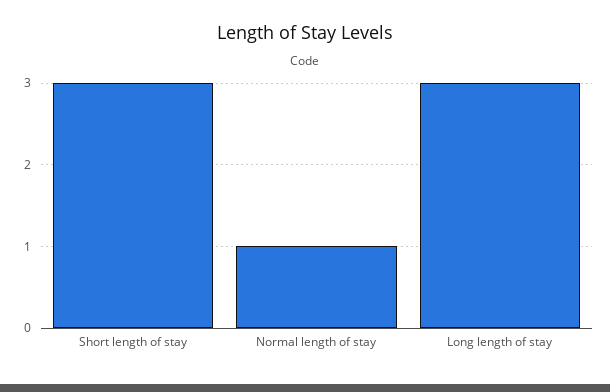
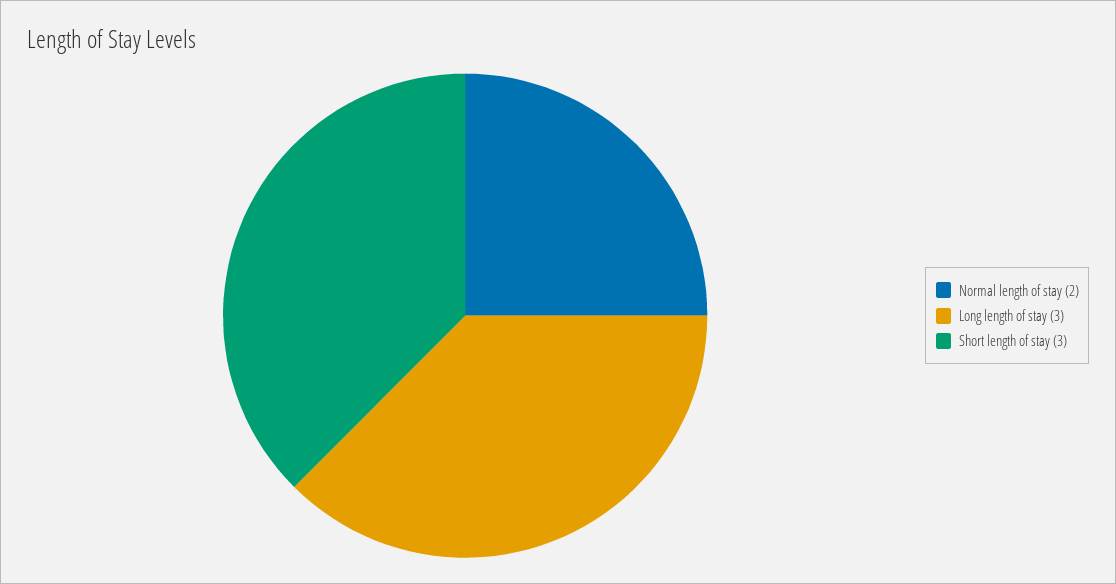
Normal length of stay: 1 -> 2

